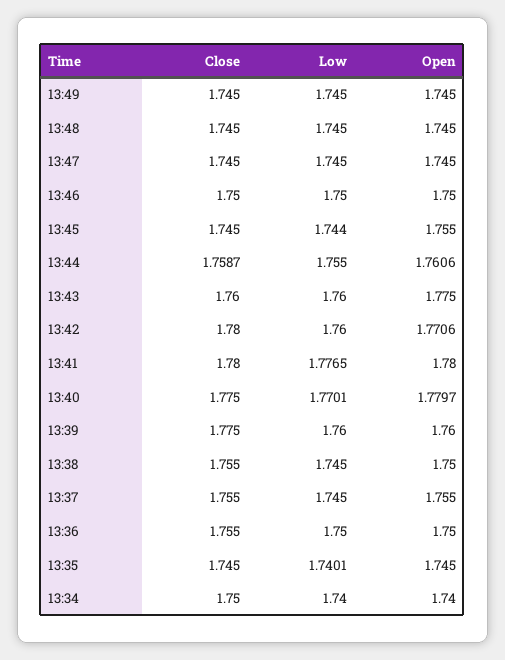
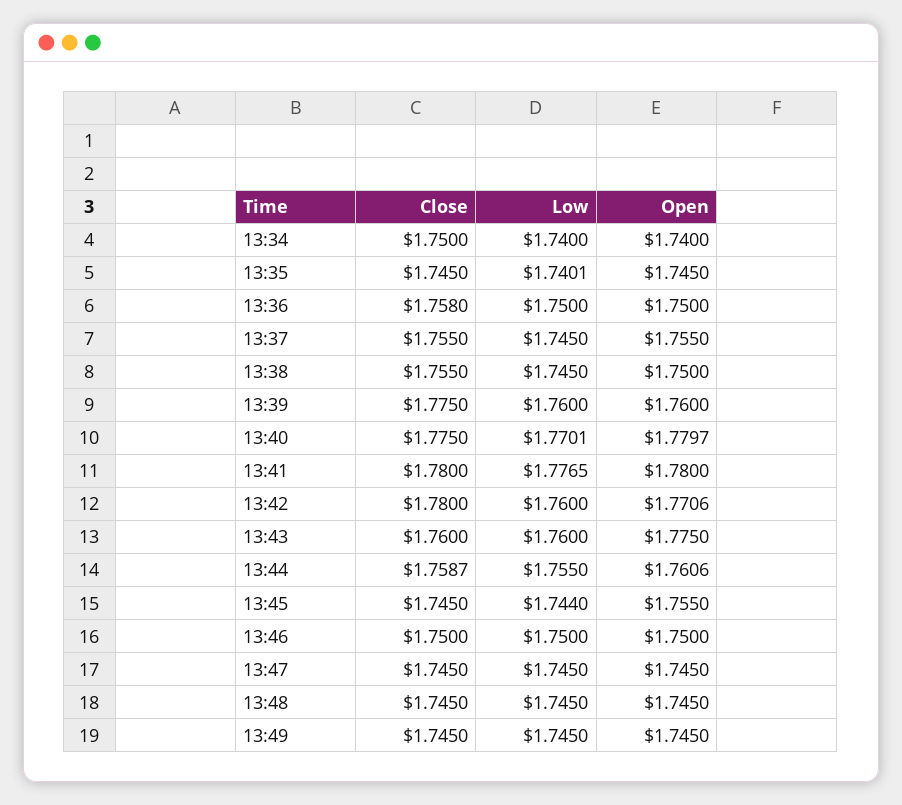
Close, 13:36: 1.755 -> 1.758

